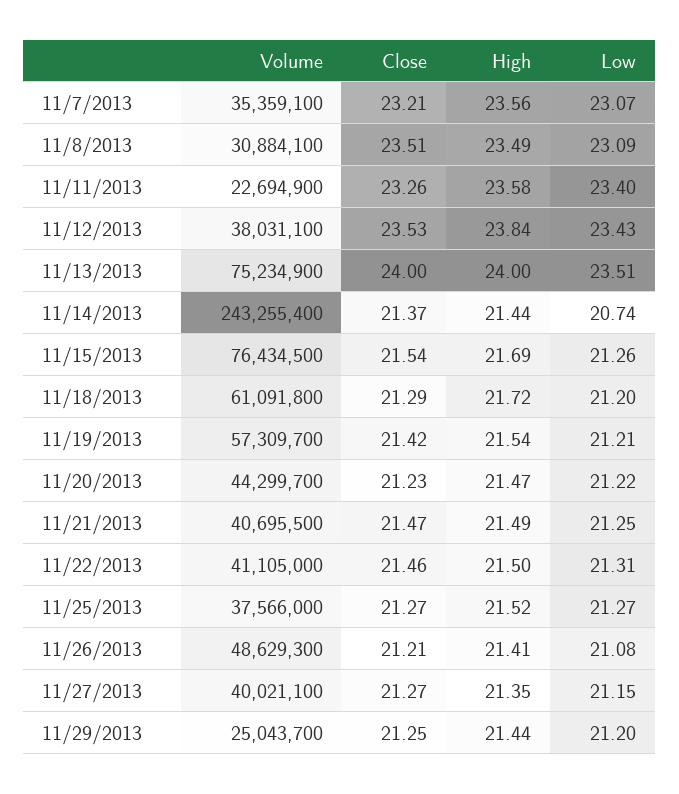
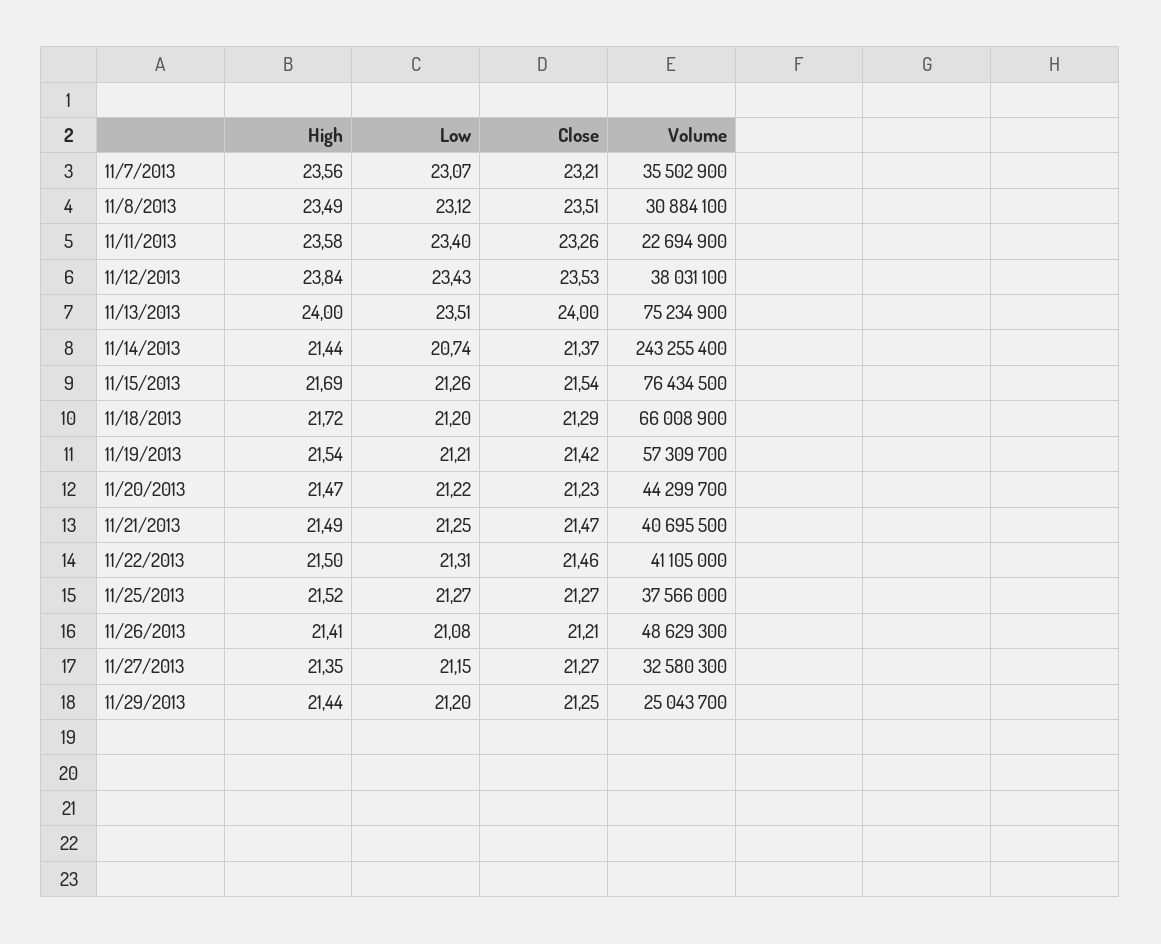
Volume, 11/7/2013: 35359100 -> 35502900
Low, 11/8/2013: 23.09 -> 23.12
Volume, 11/18/2013: 61091800 -> 66008900
Volume, 11/27/2013: 40021100 -> 32580300

